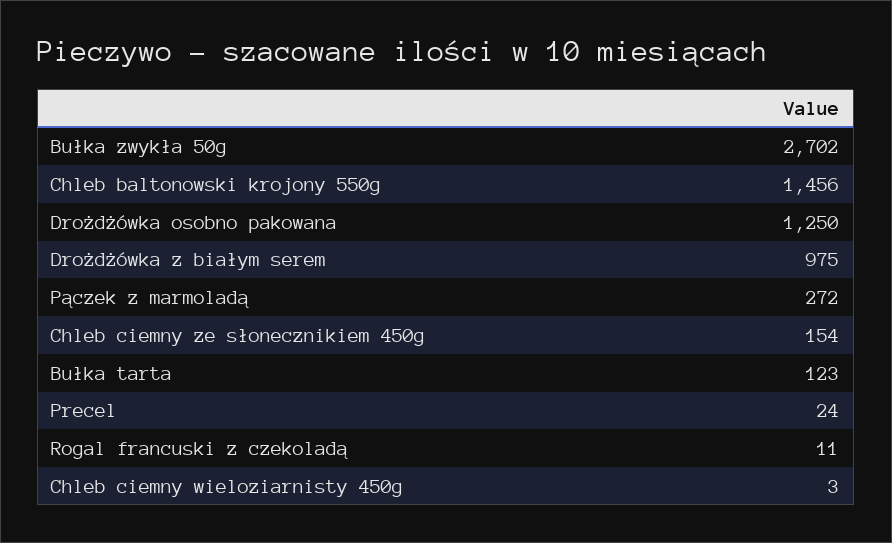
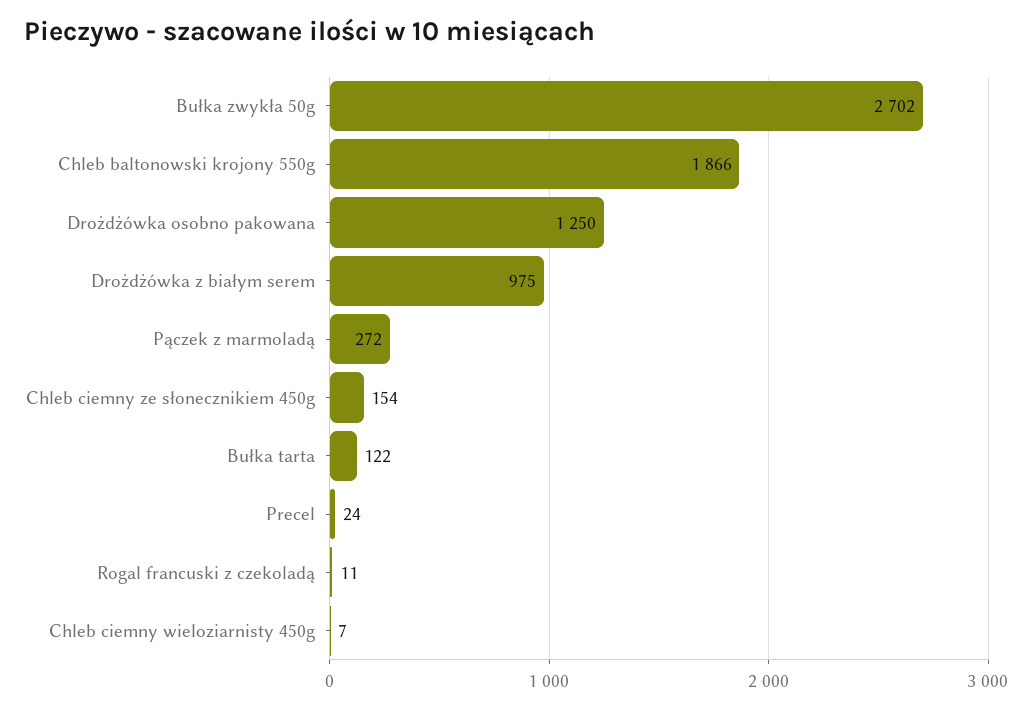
Chleb baltonowski krojony 550g: 1456 -> 1866
Bułka tarta: 123 -> 122
Chleb ciemny wieloziarnisty 450g: 3 -> 7

